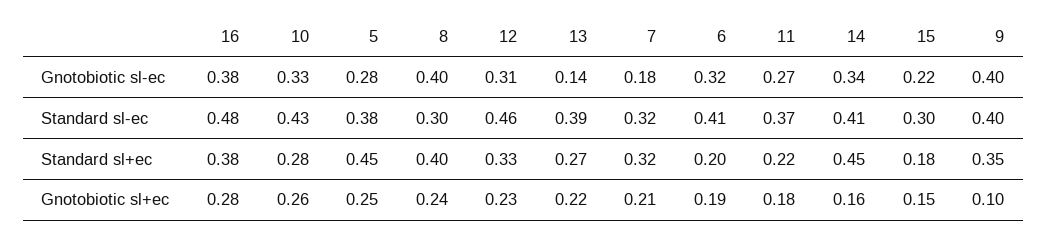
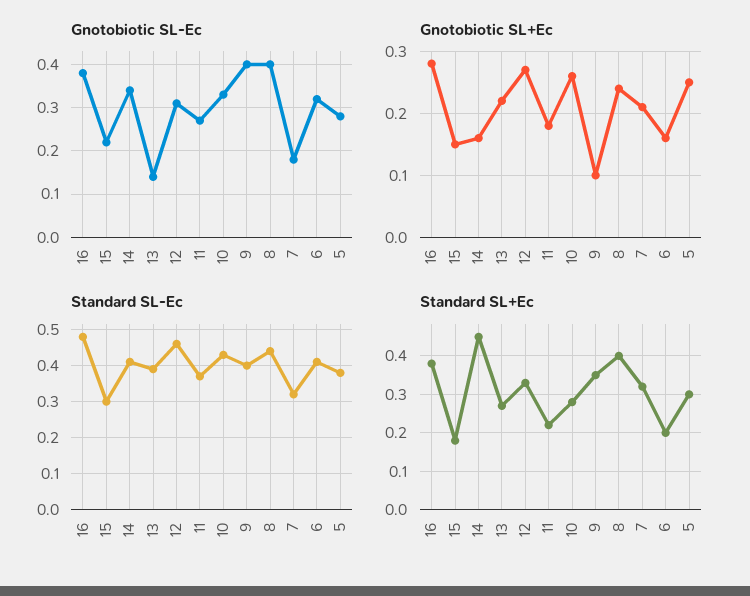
Standard sl-ec, 8: 0.3 -> 0.45
Standard sl+ec, 5: 0.45 -> 0.3
Gnotobiotic sl+ec, 12: 0.23 -> 0.27
Gnotobiotic sl+ec, 6: 0.19 -> 0.16

